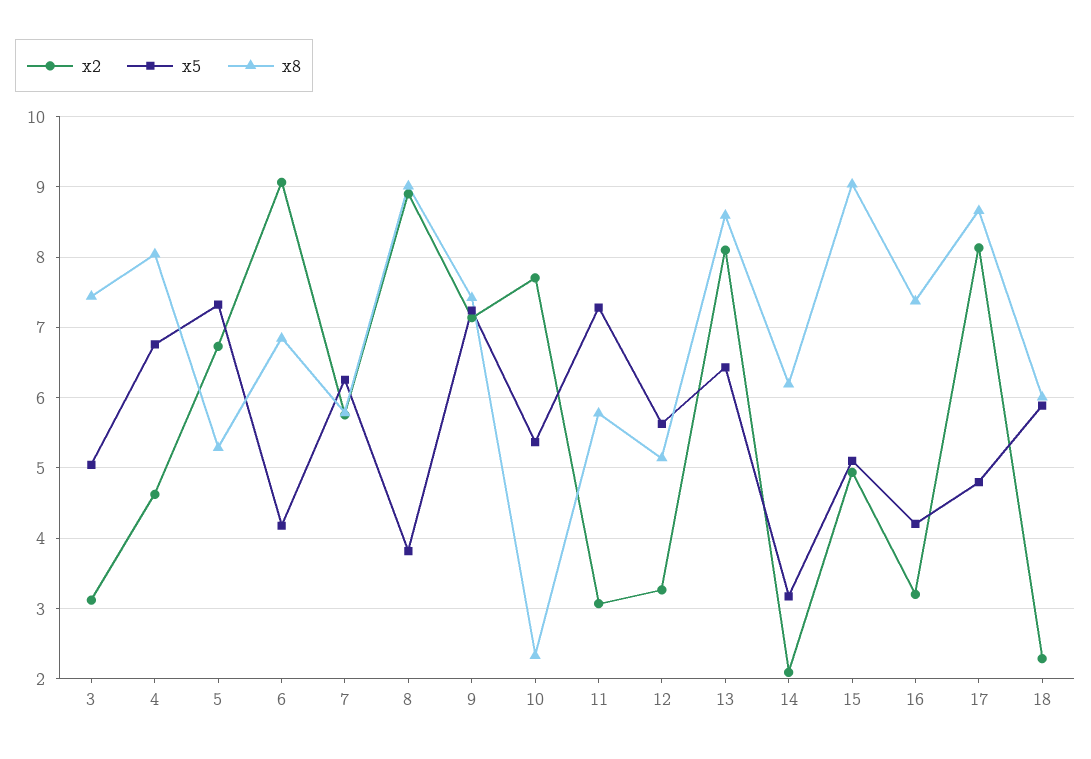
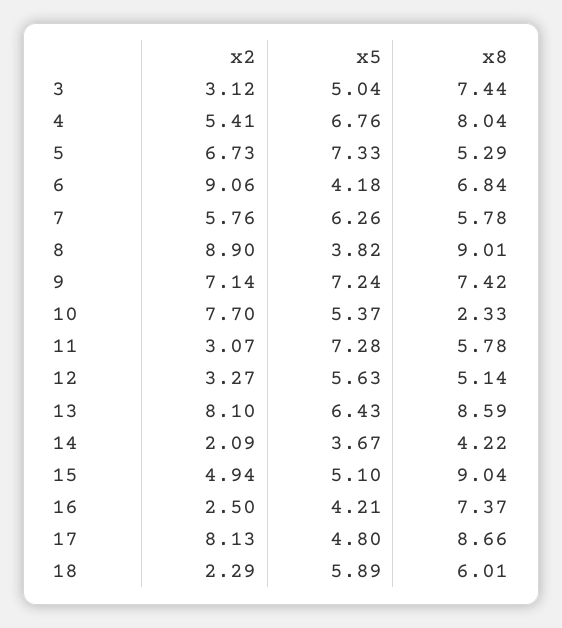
x2, 4: 4.6 -> 5.41
x5, 14: 3.2 -> 3.67
x8, 14: 6.2 -> 4.22
x2, 16: 3.2 -> 2.5

